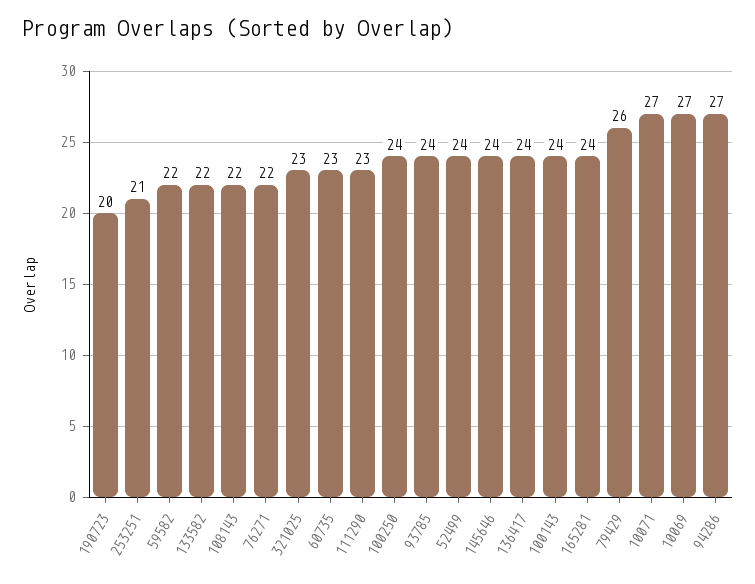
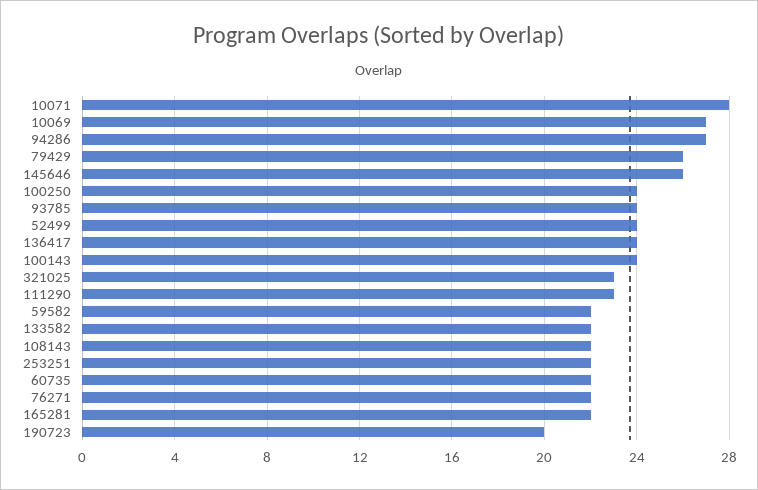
253251: 21 -> 22
60735: 23 -> 22
145646: 24 -> 26
165281: 24 -> 22
10071: 27 -> 28

